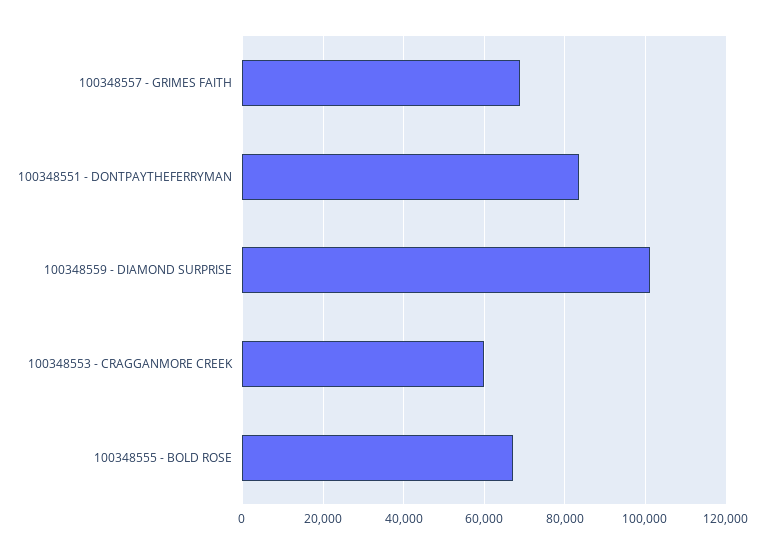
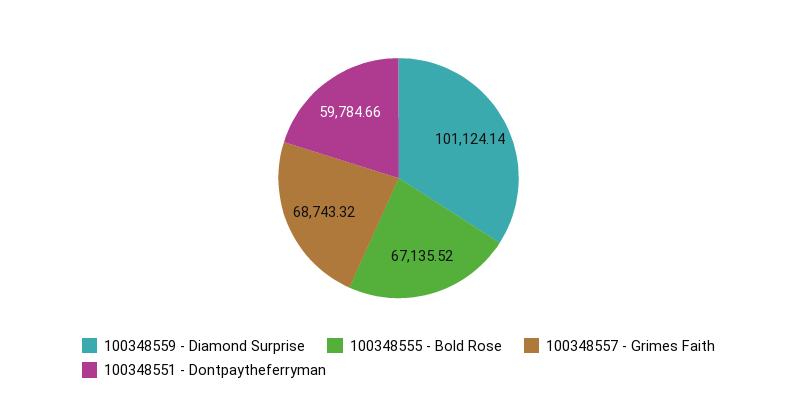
100348551 - DONTPAYTHEFERRYMAN: 84000 -> 59784.66
100348553 - CRAGGANMORE CREEK: 60000 -> none

